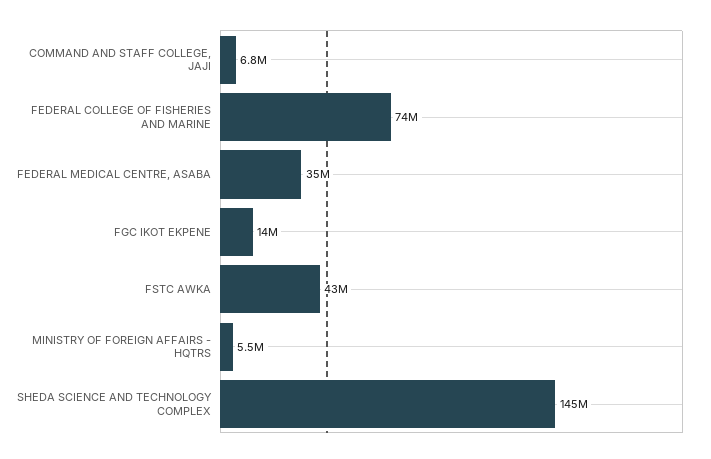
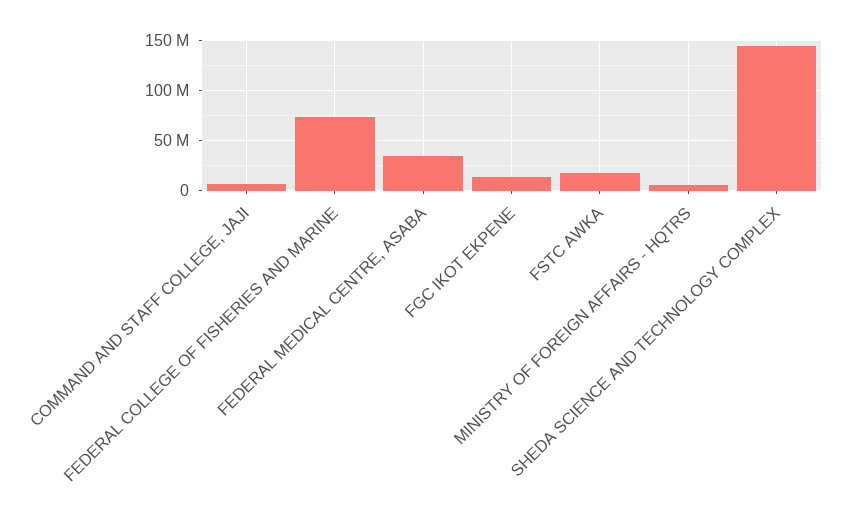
FSTC AWKA: 43000000 -> 20000000

